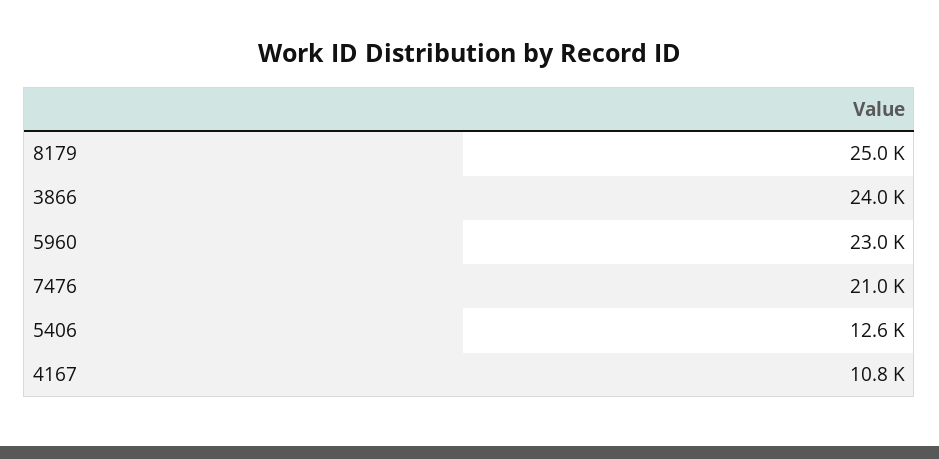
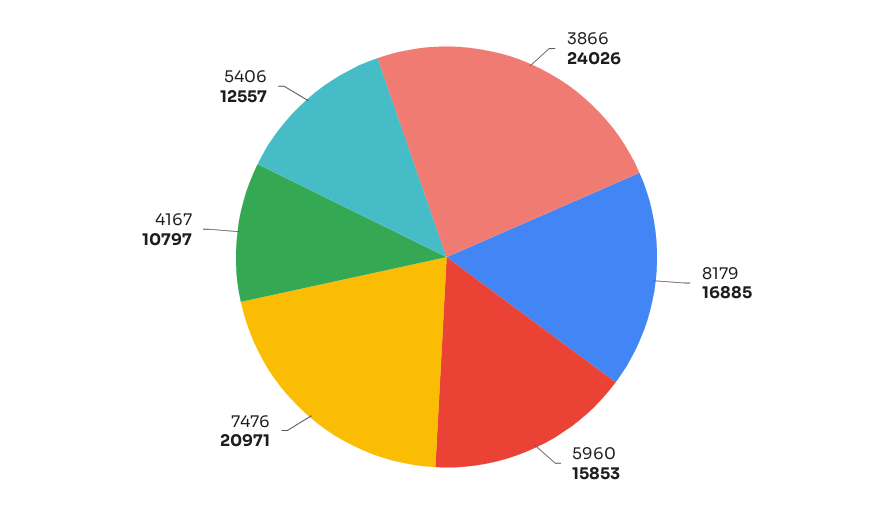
8179: 25000 -> 16885
5960: 23000 -> 15853

